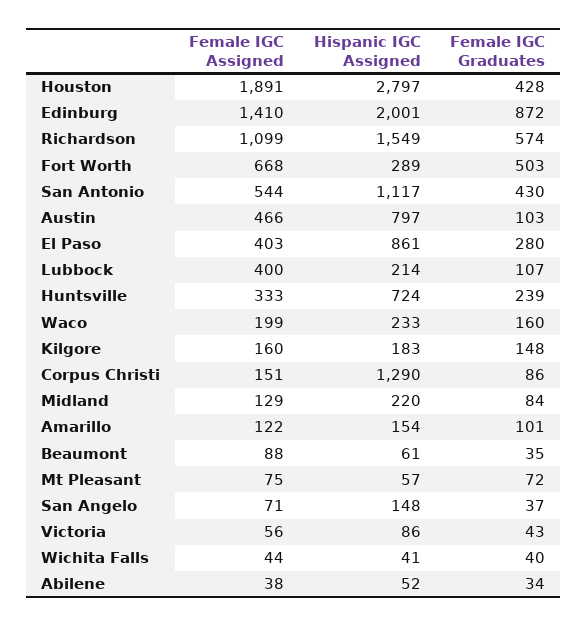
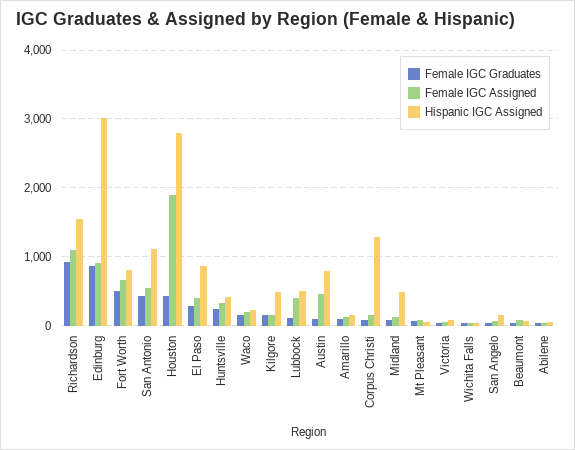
Female IGC Assigned, Edinburg: 1410 -> 900
Hispanic IGC Assigned, Edinburg: 2001 -> 3000
Female IGC Graduates, Richardson: 574 -> 900
Hispanic IGC Assigned, Fort Worth: 289 -> 800
Hispanic IGC Assigned, Lubbock: 214 -> 500
Hispanic IGC Assigned, Huntsville: 724 -> 400
Hispanic IGC Assigned, Kilgore: 183 -> 500
Hispanic IGC Assigned, Midland: 220 -> 500

